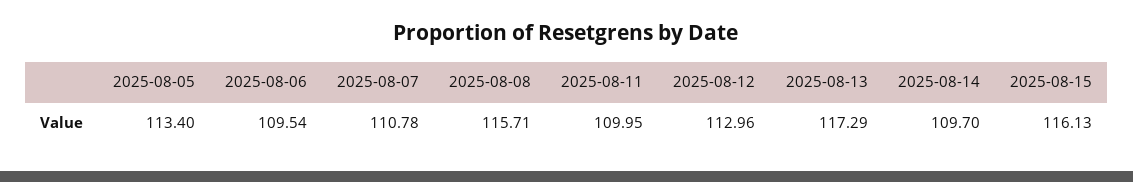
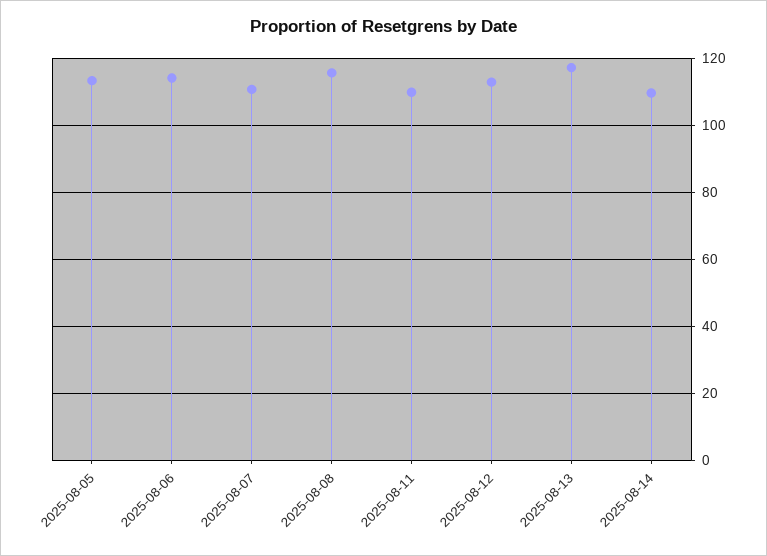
2025-08-06: 109.54 -> 114
2025-08-15: 116.13 -> none

